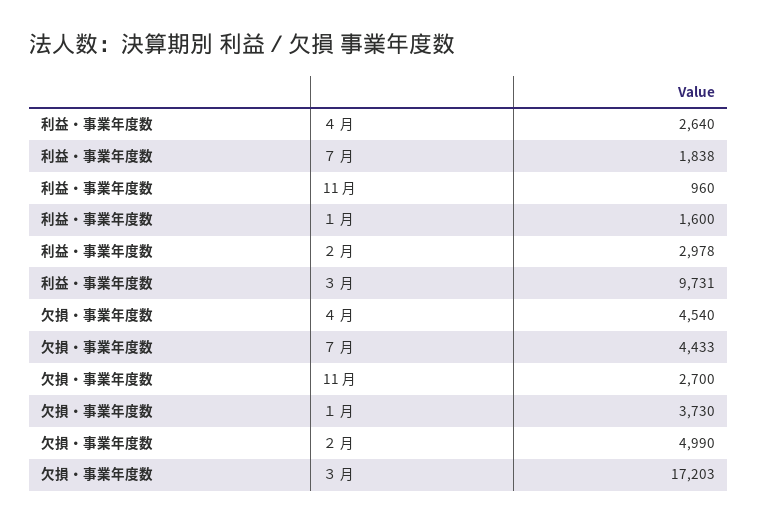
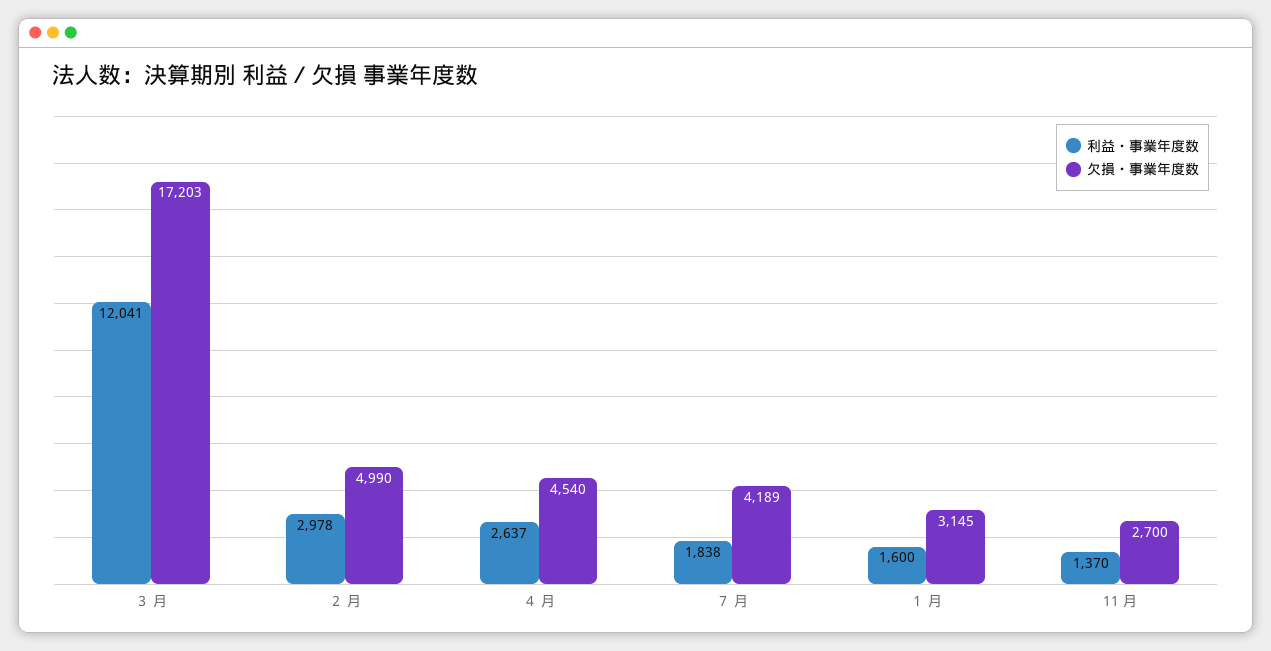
利益・事業年度数, ４ 月: 2640 -> 2637
利益・事業年度数, 11 月: 960 -> 1370
利益・事業年度数, ３ 月: 9731 -> 12041
欠損・事業年度数, ７ 月: 4433 -> 4189
欠損・事業年度数, １ 月: 3730 -> 3145

